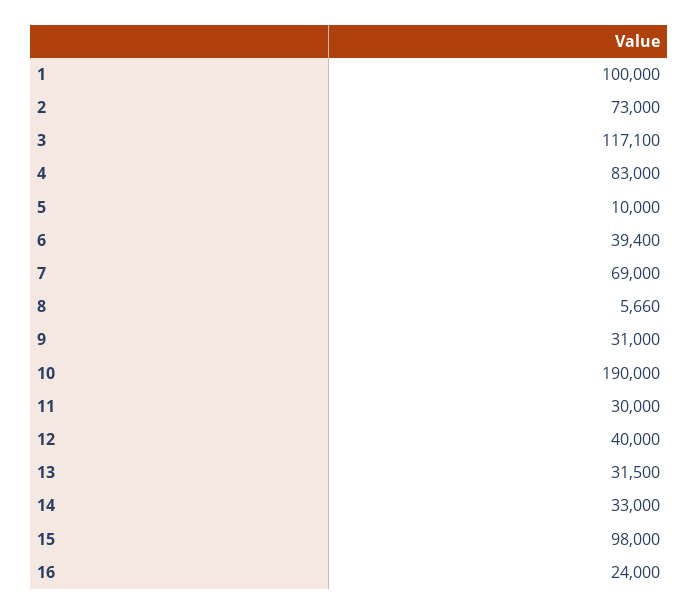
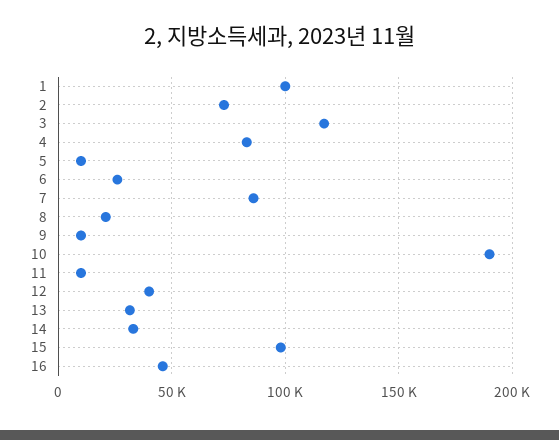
6: 39400 -> 25000
7: 69000 -> 85000
8: 5660 -> 20000
9: 31000 -> 10000
11: 30000 -> 10000
16: 24000 -> 45000

